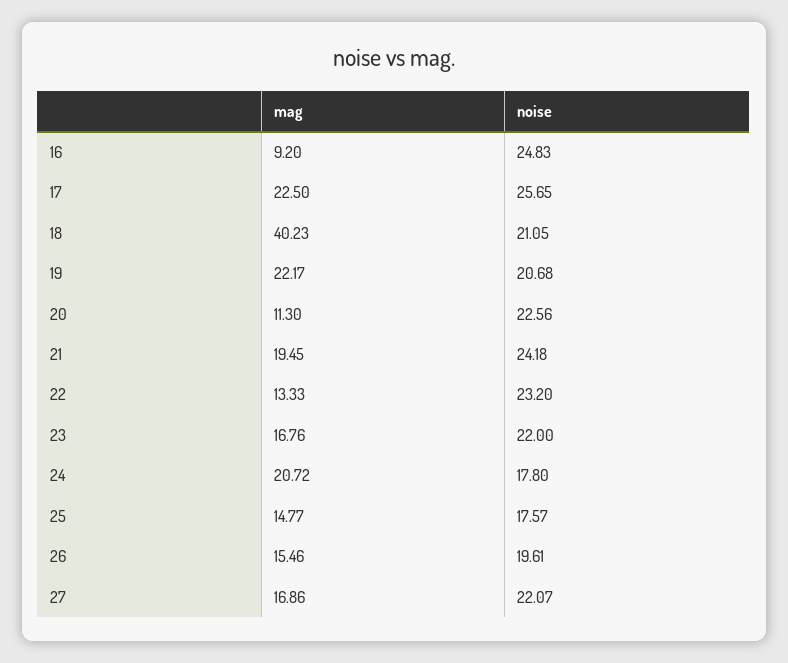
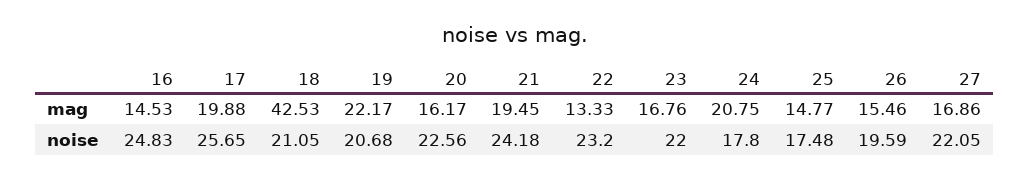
mag, 16: 9.2 -> 14.53
mag, 17: 22.5 -> 19.88
mag, 18: 40.23 -> 42.53
mag, 20: 11.3 -> 16.17
mag, 24: 20.72 -> 20.75
noise, 25: 17.57 -> 17.48
noise, 26: 19.61 -> 19.59
noise, 27: 22.07 -> 22.05

